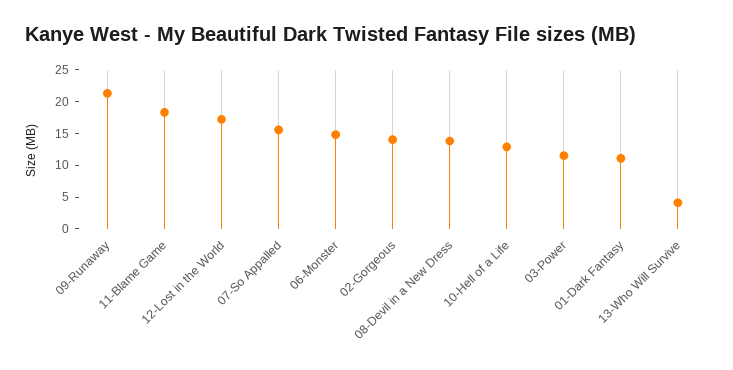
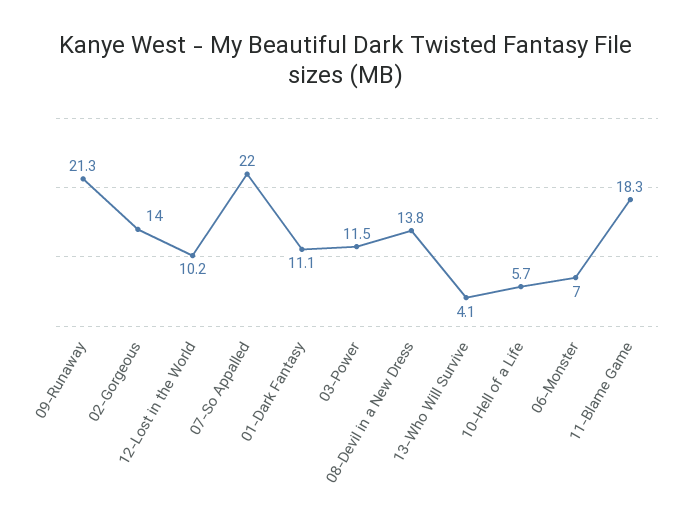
12-Lost in the World: 17.5 -> 10.2
07-So Appalled: 15 -> 22
06-Monster: 15 -> 7
10-Hell of a Life: 12.5 -> 5.7

